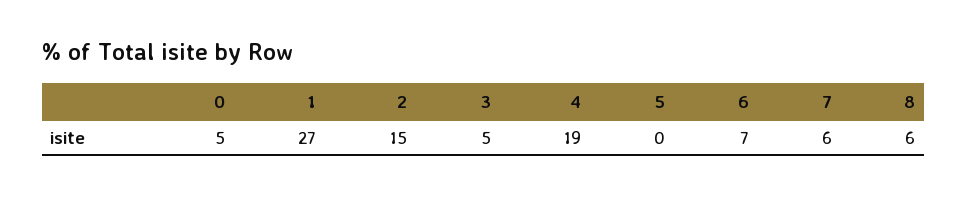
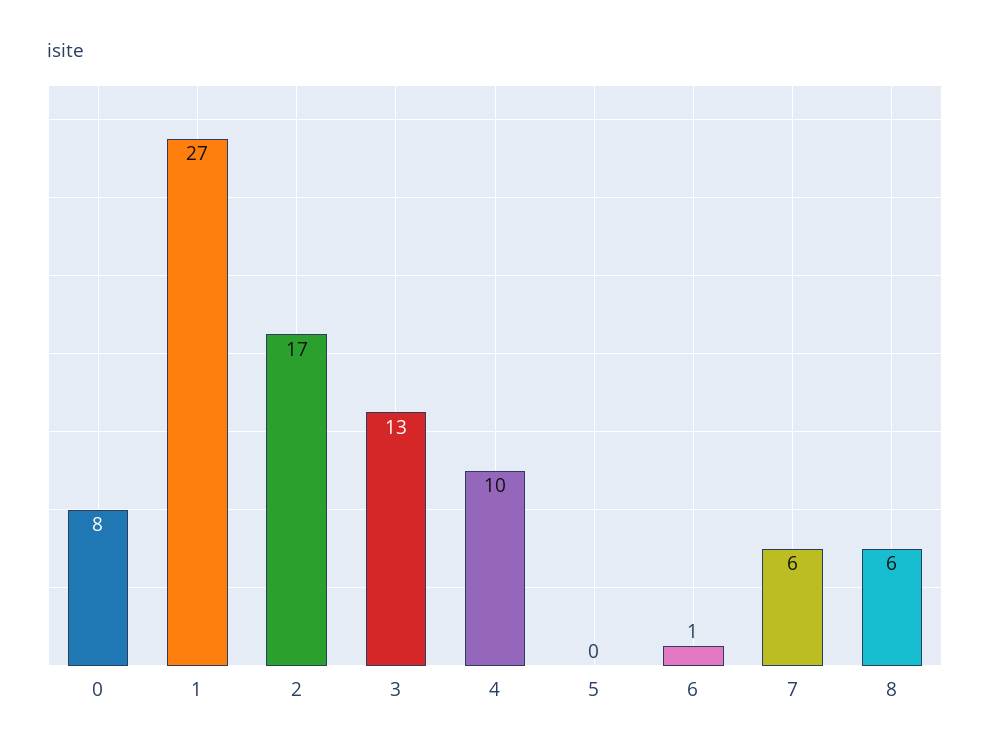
0: 5 -> 8
2: 15 -> 17
3: 5 -> 13
4: 19 -> 10
6: 7 -> 1

